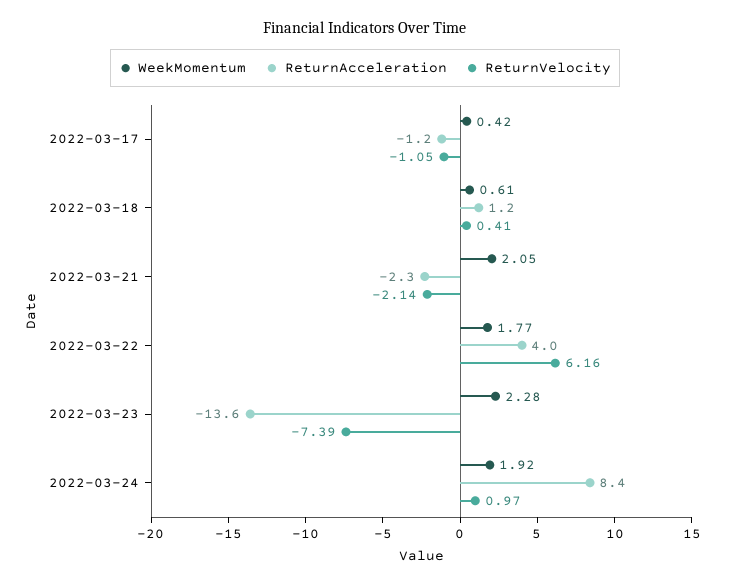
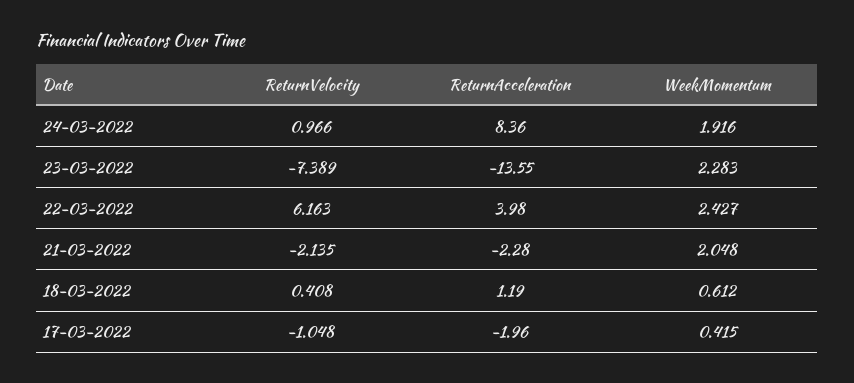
ReturnAcceleration, 2022-03-17: -1.2 -> -1.96
WeekMomentum, 2022-03-22: 1.77 -> 2.427

